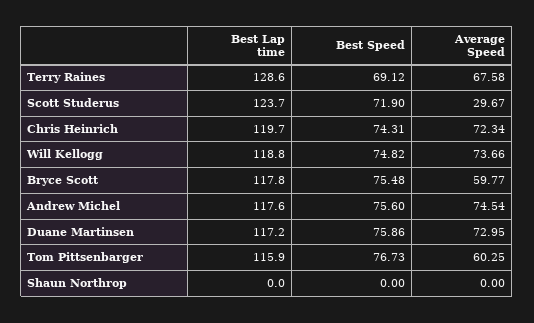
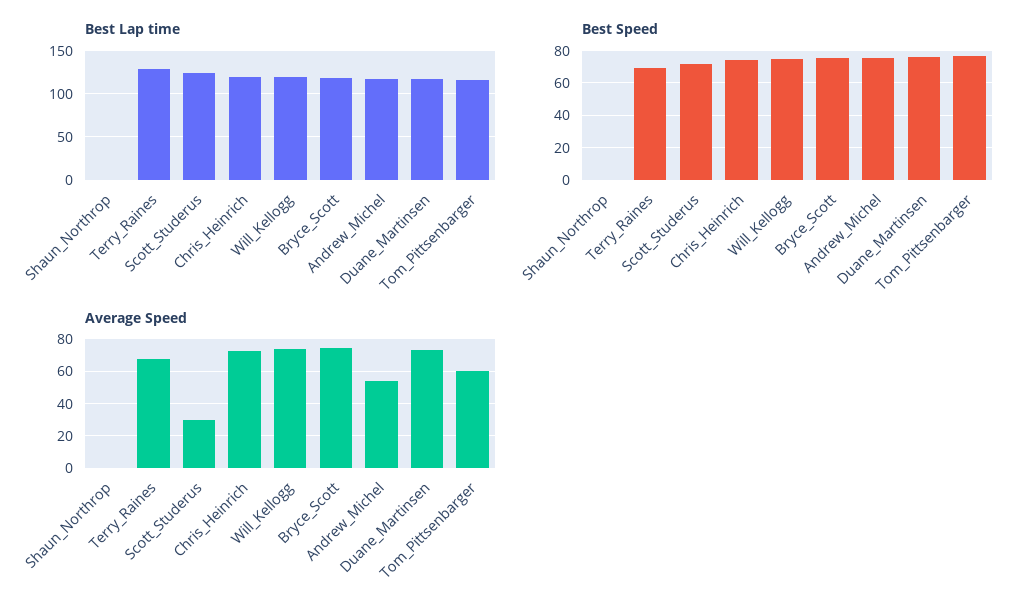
Average Speed, Bryce Scott: 59.77 -> 75
Average Speed, Andrew Michel: 74.54 -> 55

